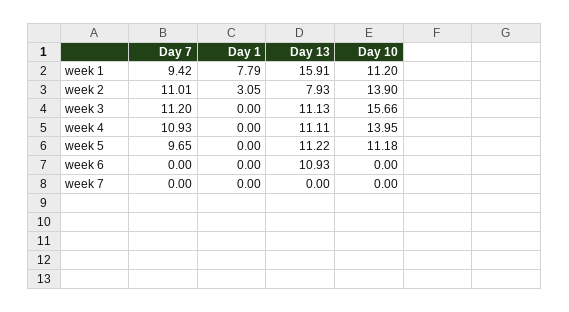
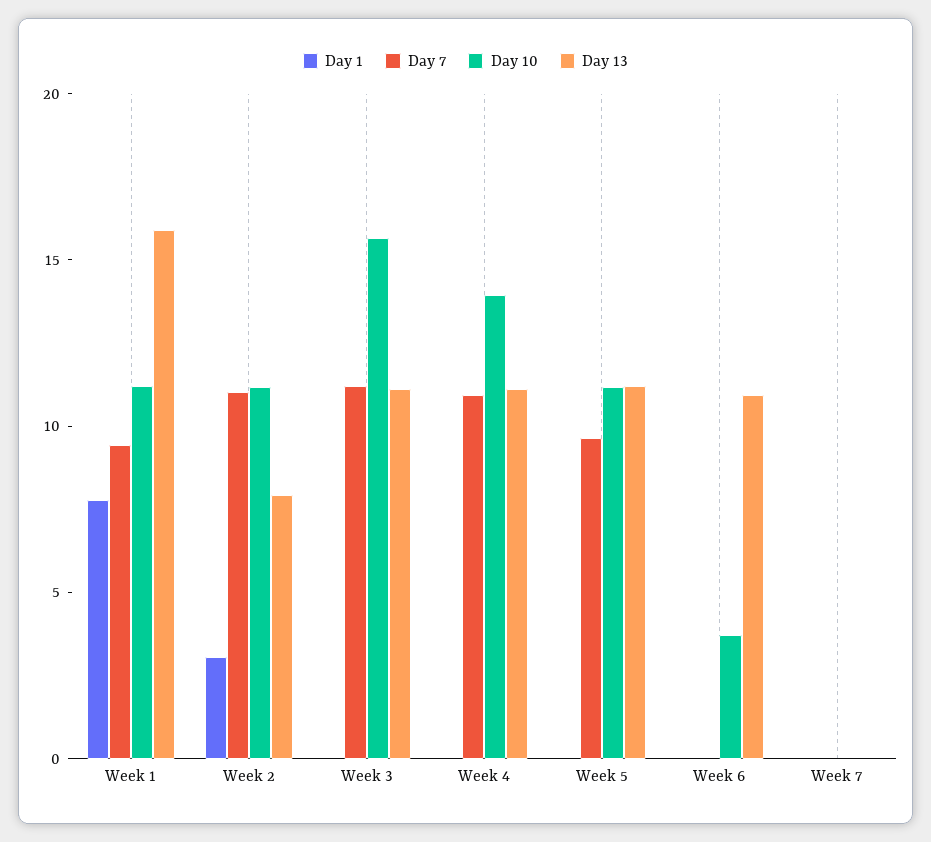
Day 10, week 2: 13.9 -> 11
Day 10, week 6: 0 -> 4

